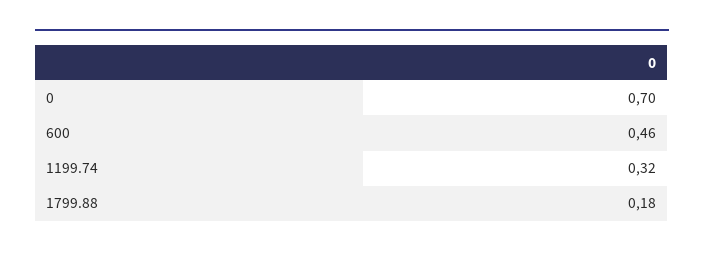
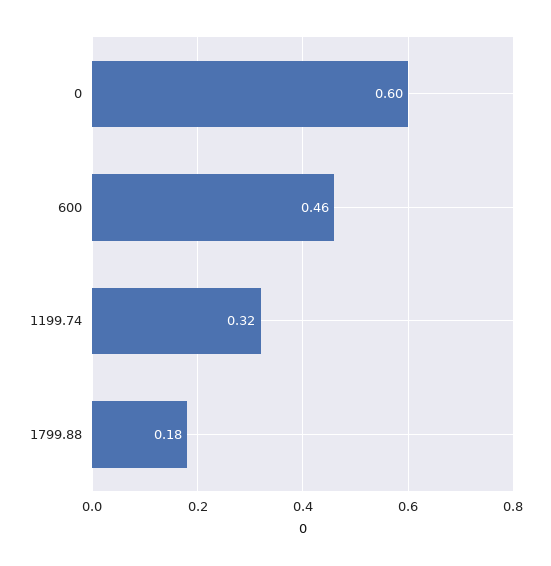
0: 0.7 -> 0.6

